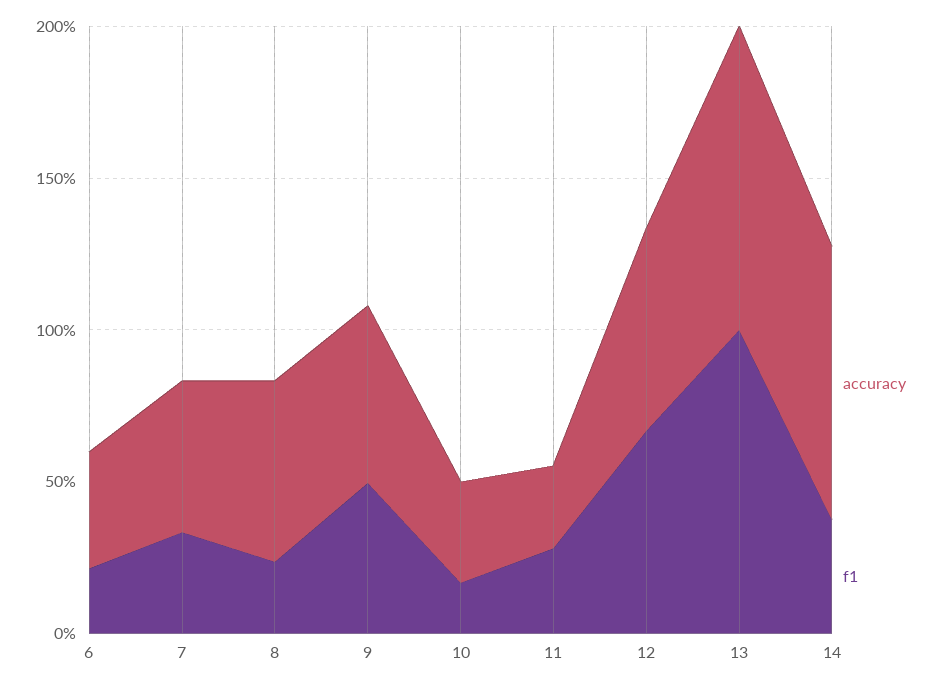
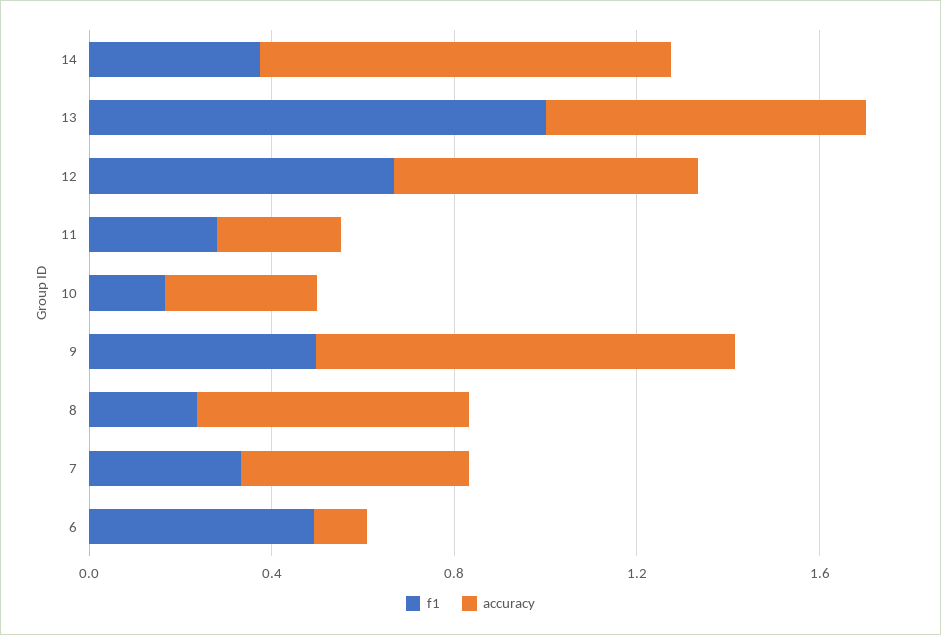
accuracy, 6: 0.4 -> 0.1
f1, 6: 0.2 -> 0.5
accuracy, 9: 0.6 -> 0.9
accuracy, 13: 1 -> 0.7

